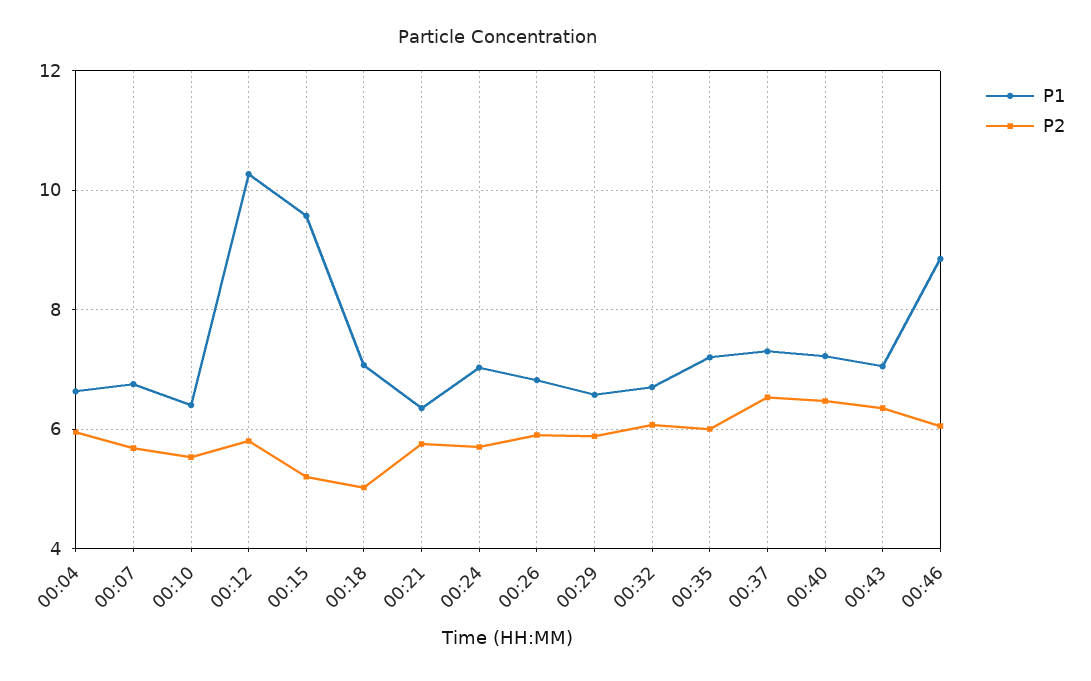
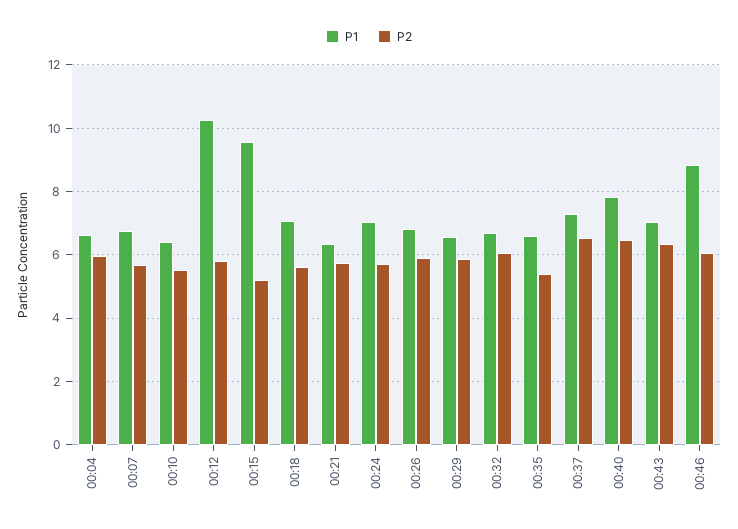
P2, 00:18: 5 -> 5.6
P1, 00:35: 7.2 -> 6.6
P2, 00:35: 6 -> 5.4
P1, 00:40: 7.2 -> 7.8

